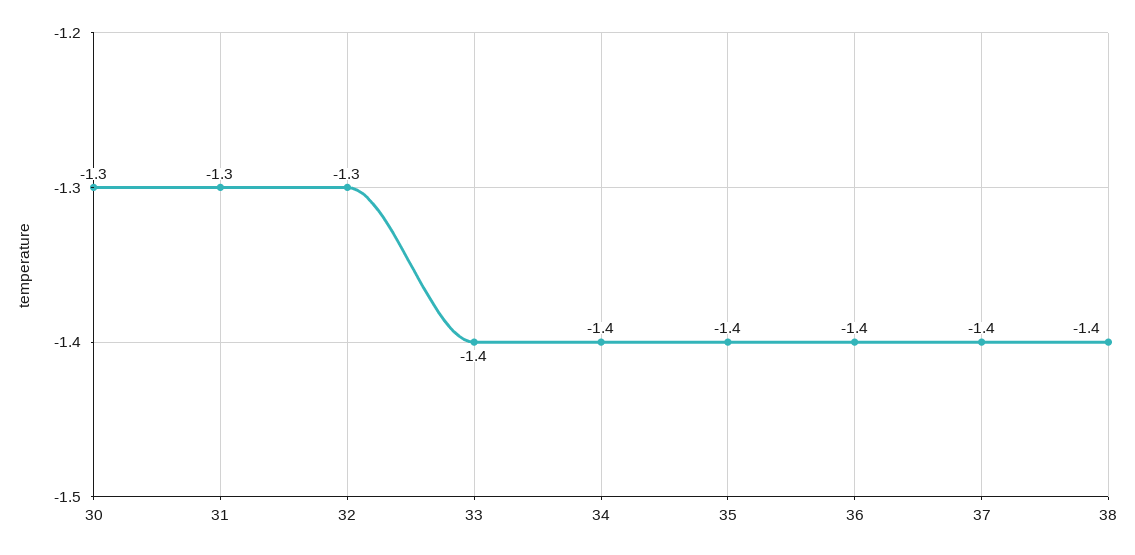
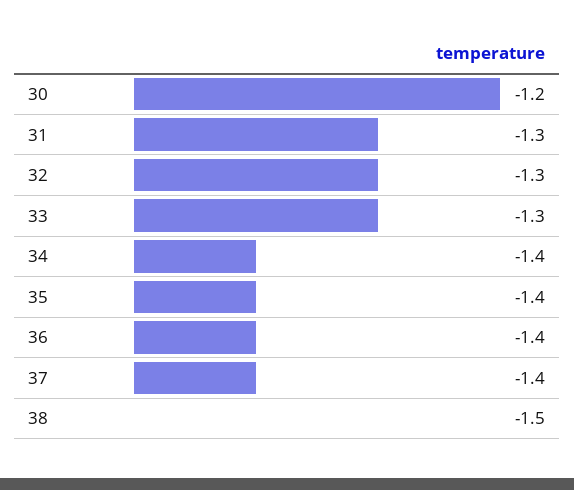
30: -1.3 -> -1.2
33: -1.4 -> -1.3
38: -1.4 -> -1.5

